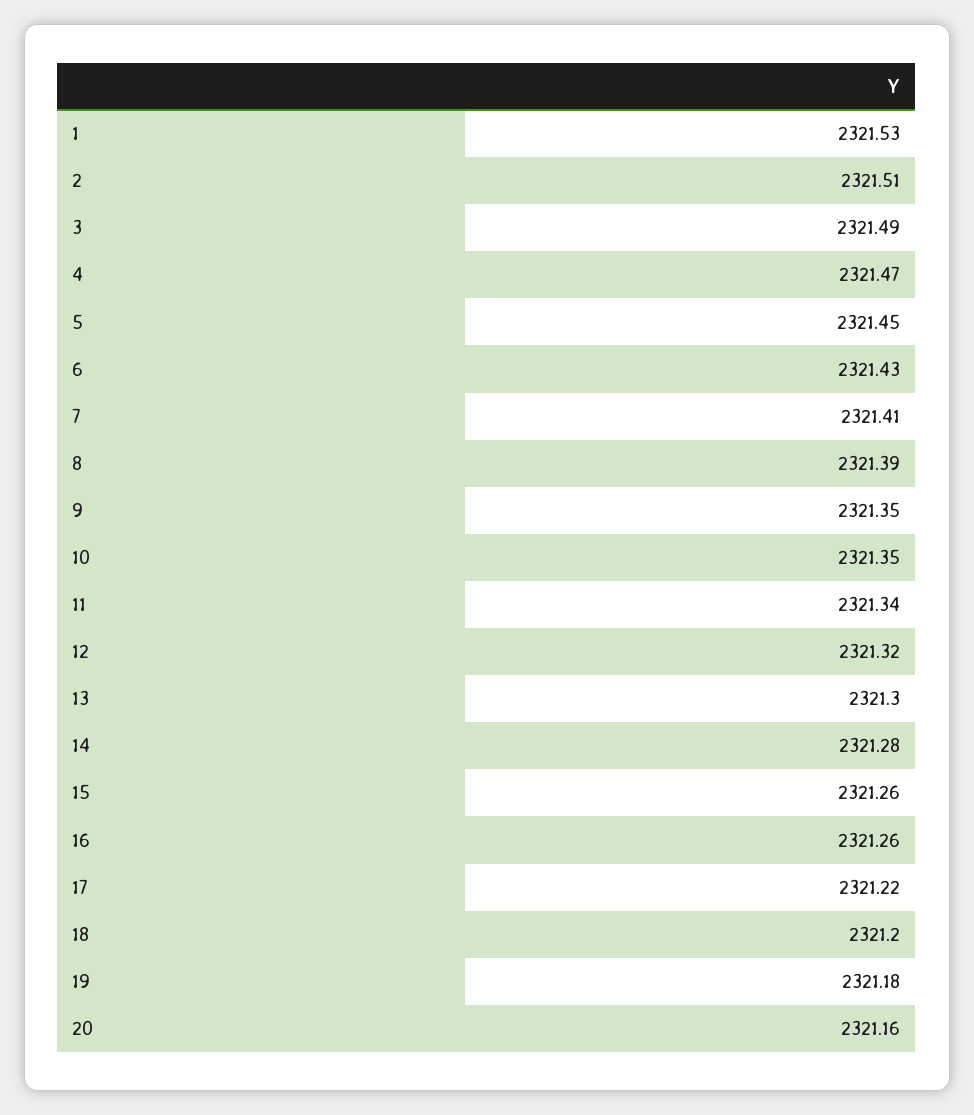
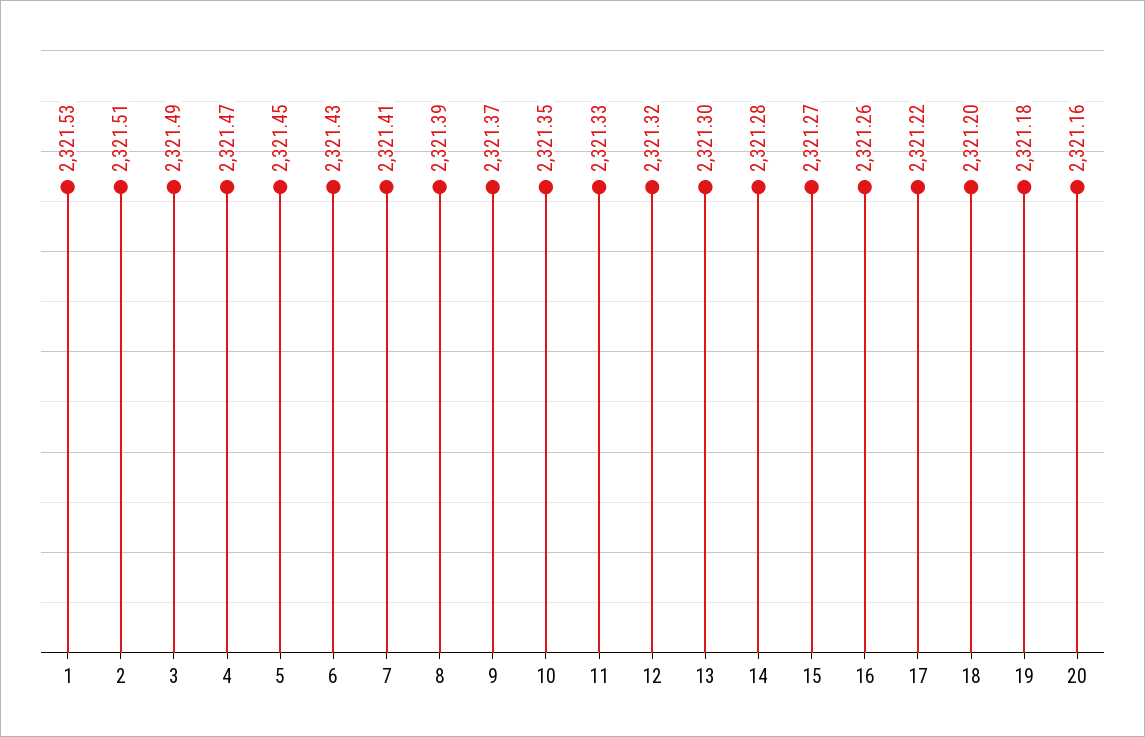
9: 2321.35 -> 2321.37
11: 2321.34 -> 2321.33
15: 2321.26 -> 2321.27

